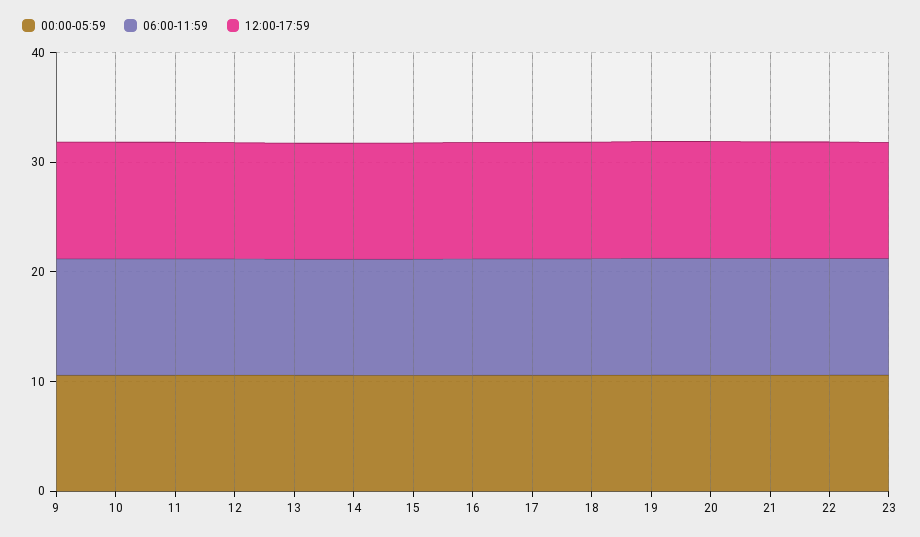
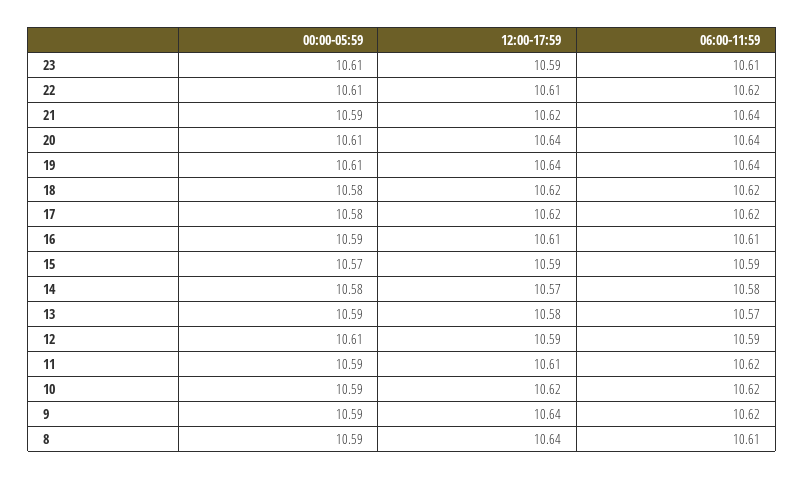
00:00-05:59, 8: none -> 10.59
12:00-17:59, 8: none -> 10.64
06:00-11:59, 8: none -> 10.61

